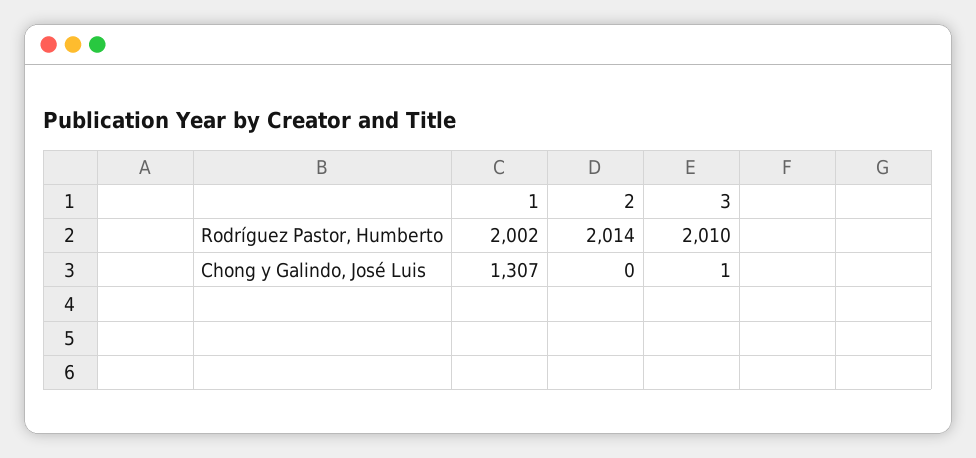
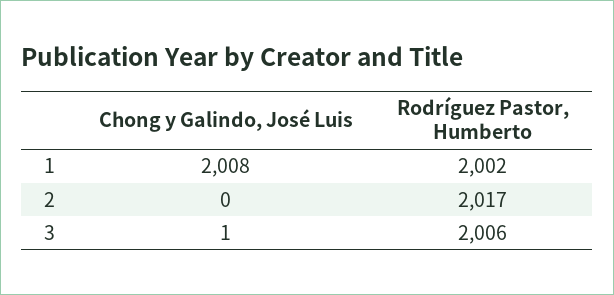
2, Rodríguez Pastor, Humberto: 2014 -> 2017
3, Rodríguez Pastor, Humberto: 2010 -> 2006
1, Chong y Galindo, José Luis: 1307 -> 2008

